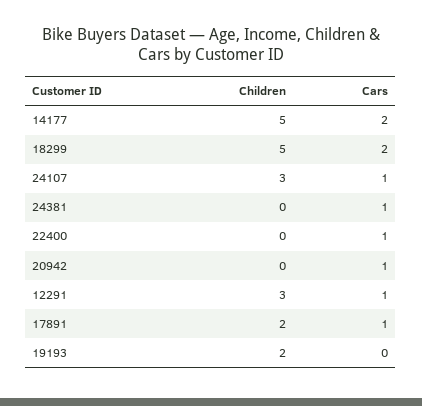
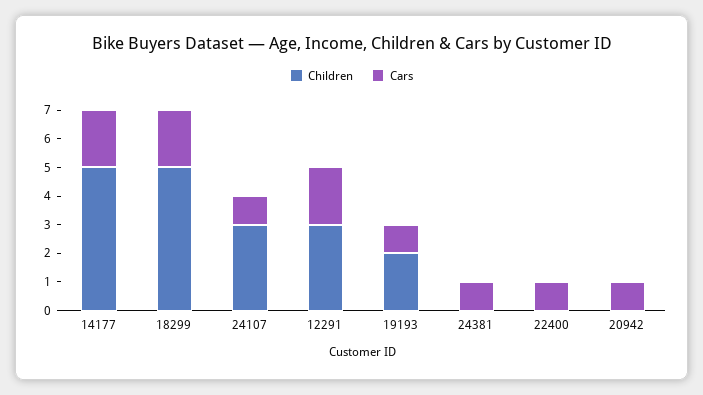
Cars, 12291: 1 -> 2
Children, 17891: 2 -> none
Cars, 17891: 1 -> none
Cars, 19193: 0 -> 1

